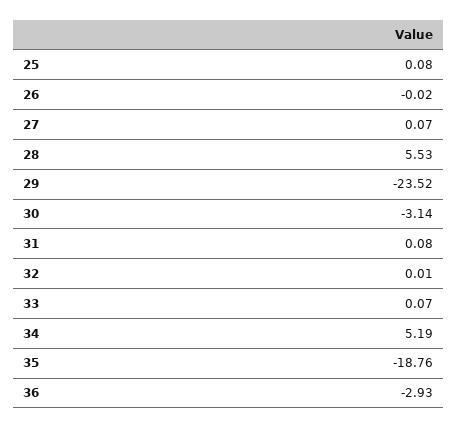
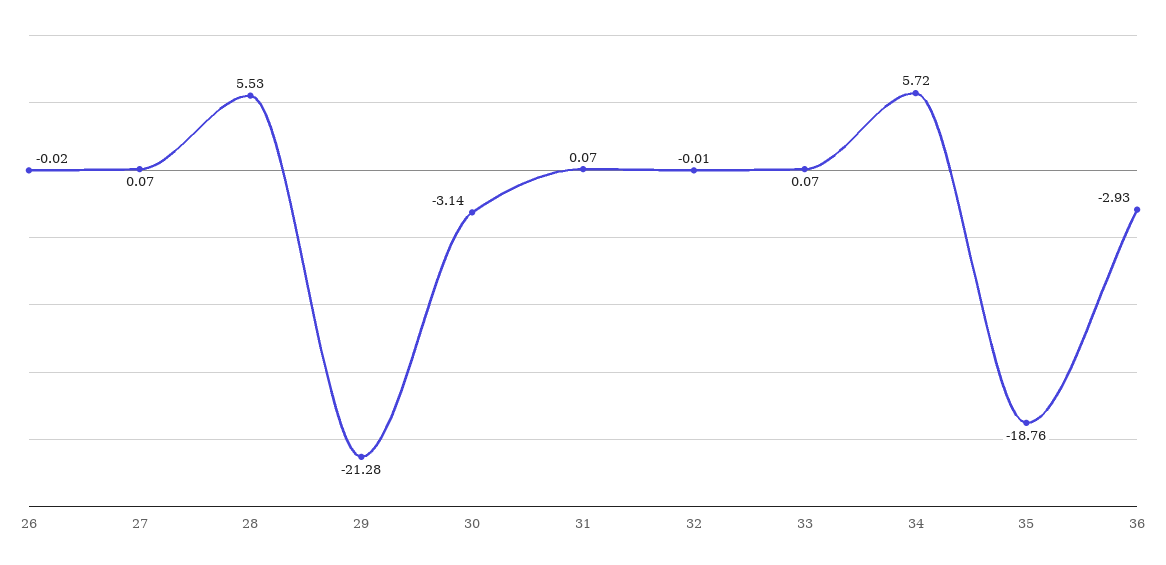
25: 0.08 -> none
29: -23.52 -> -21.28
31: 0.08 -> 0.07
32: 0.01 -> -0.01
34: 5.19 -> 5.72

